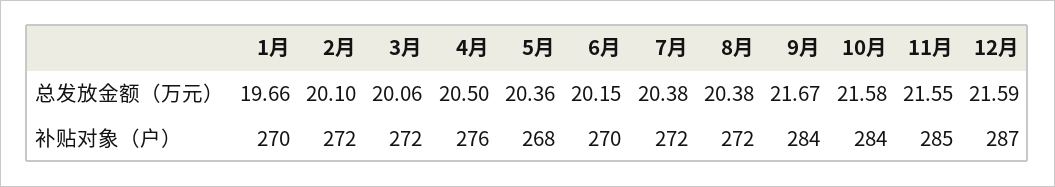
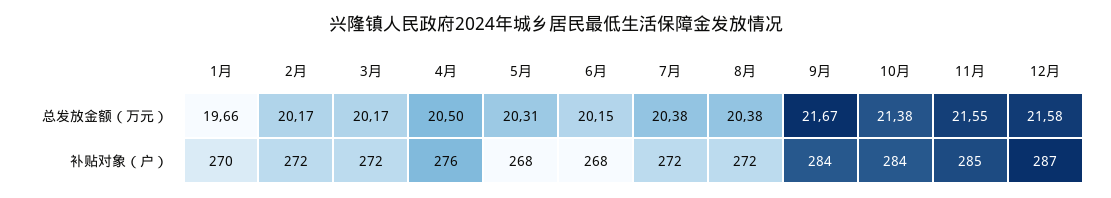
2月, 总发放金额（万元）: 20.1 -> 20.17
3月, 总发放金额（万元）: 20.06 -> 20.17
5月, 总发放金额（万元）: 20.36 -> 20.31
10月, 总发放金额（万元）: 21.58 -> 21.38
12月, 总发放金额（万元）: 21.59 -> 21.58
6月, 补贴对象（户）: 270 -> 268

